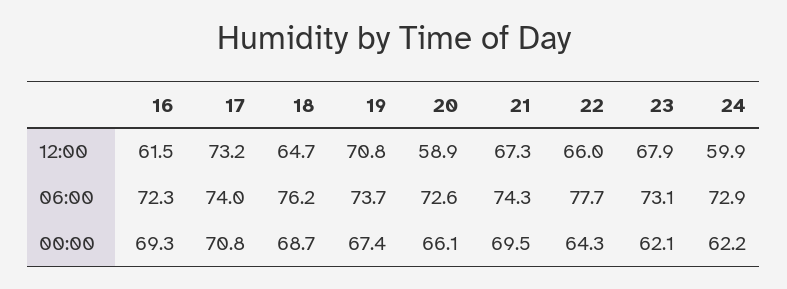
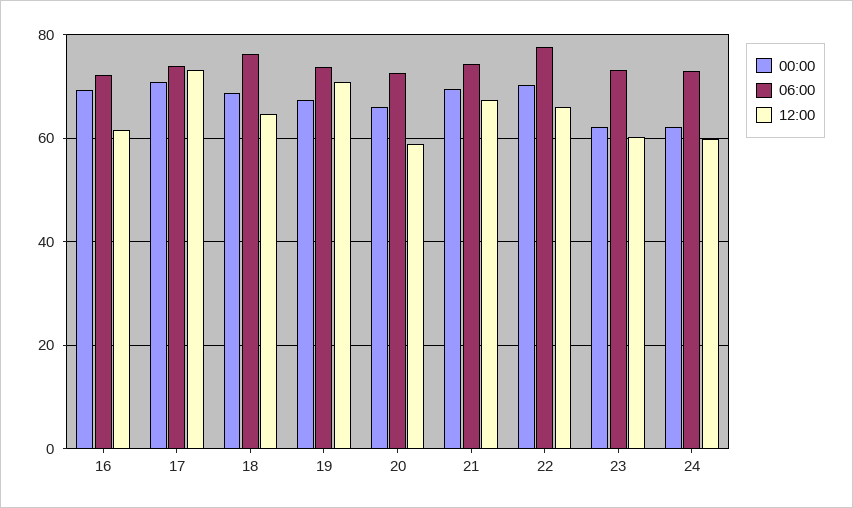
12:00, 23: 67.9 -> 60
00:00, 22: 64.3 -> 70

